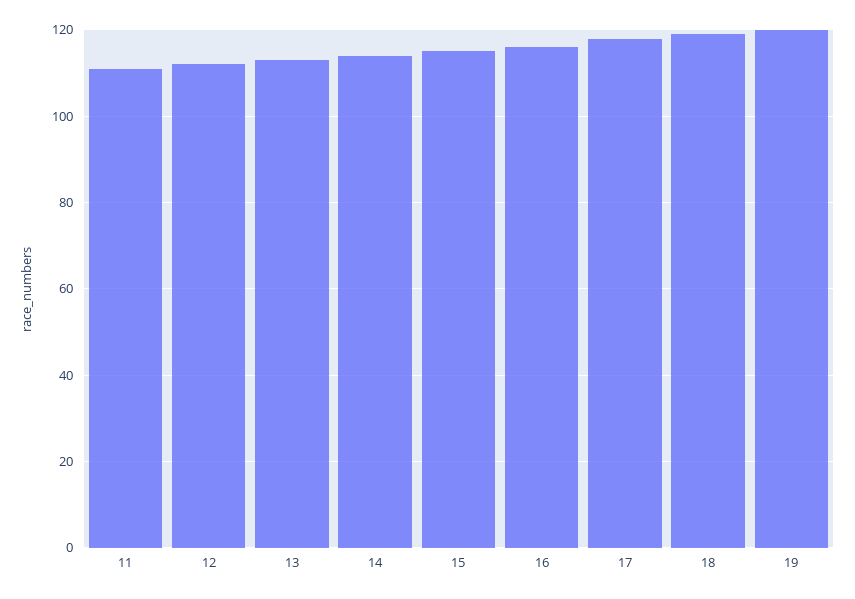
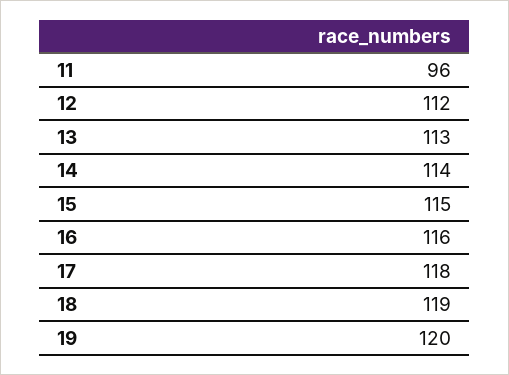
11: 110 -> 96

